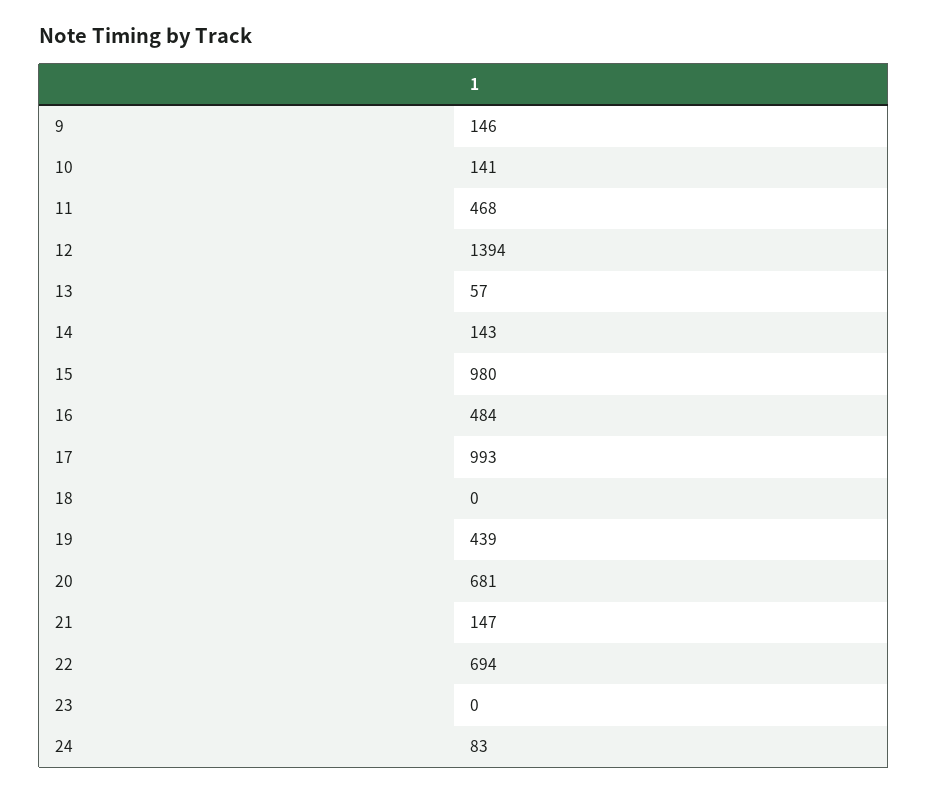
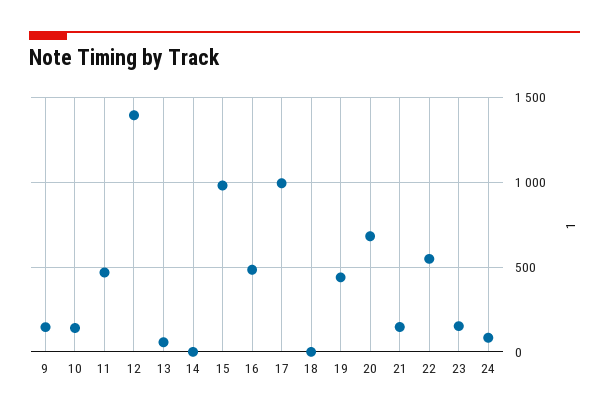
14: 143 -> 0
22: 694 -> 550
23: 0 -> 150

